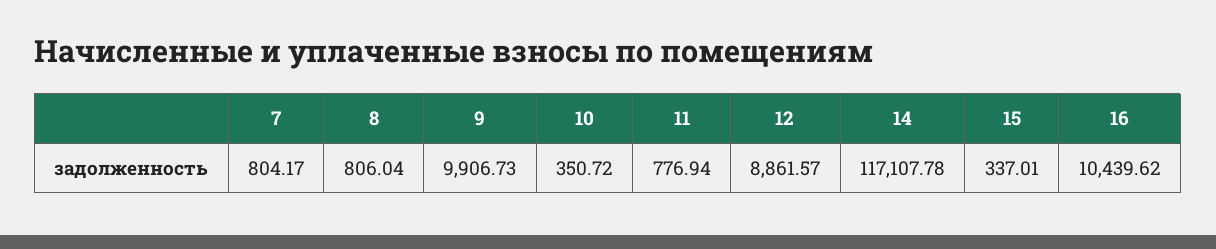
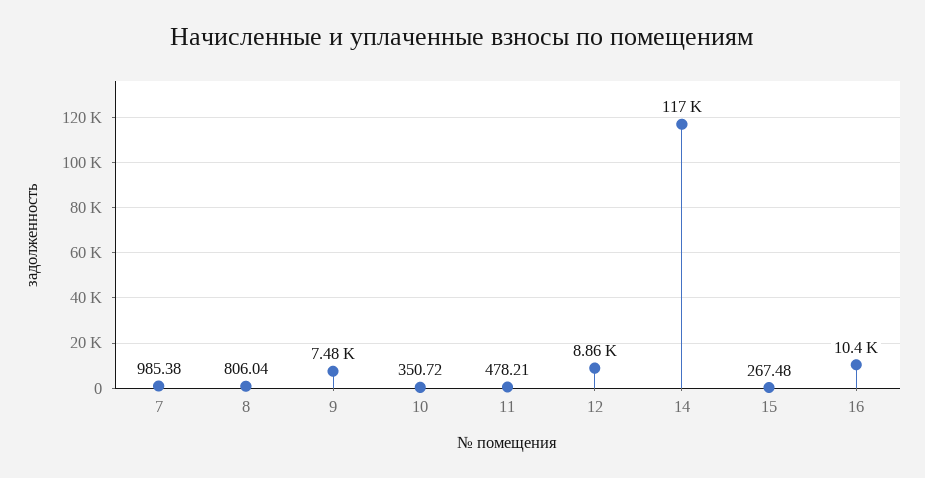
7: 804.17 -> 985.38
9: 9906.73 -> 7480
11: 776.94 -> 478.21
15: 337.01 -> 267.48

